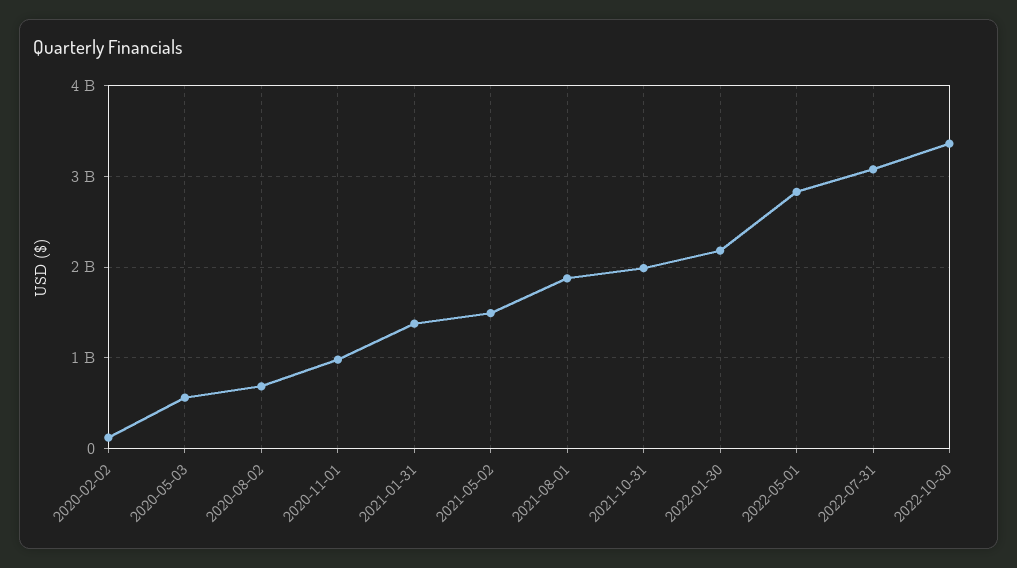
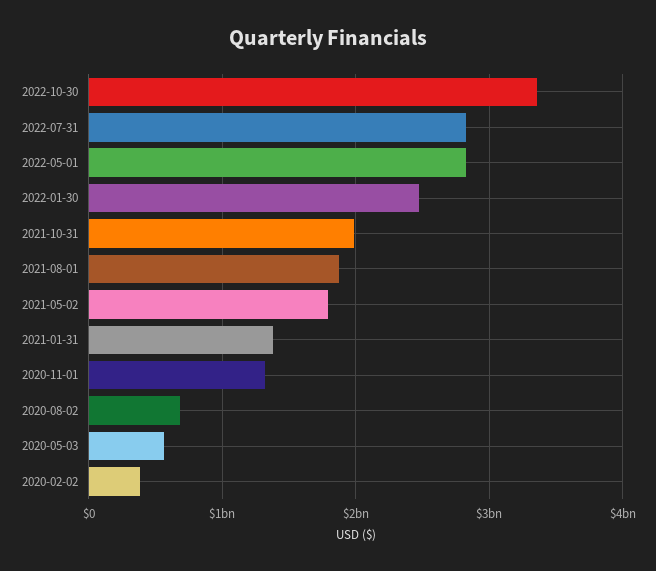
2020-02-02: 100000000 -> 400000000
2020-11-01: 1000000000 -> 1300000000
2021-05-02: 1500000000 -> 1800000000
2022-01-30: 2200000000 -> 2500000000
2022-07-31: 3100000000 -> 2800000000

